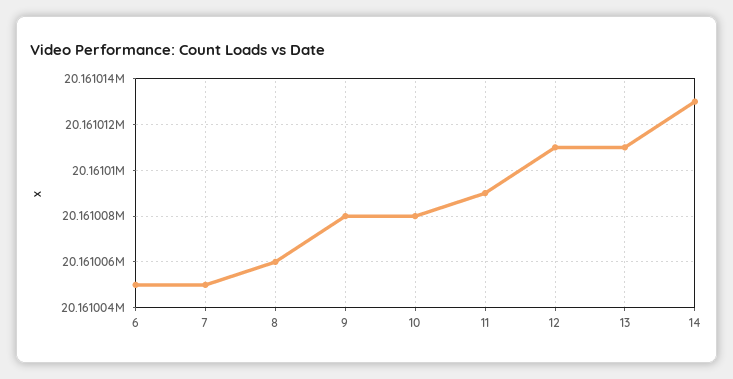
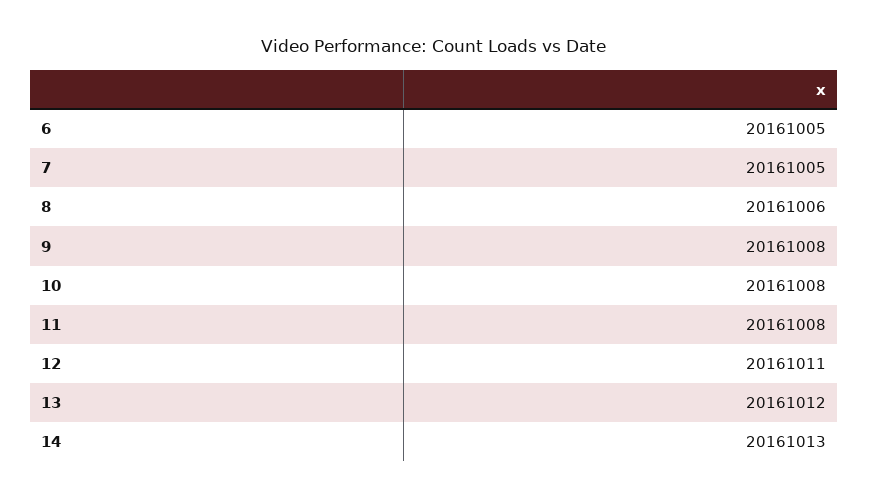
11: 20161009 -> 20161008
13: 20161011 -> 20161012

